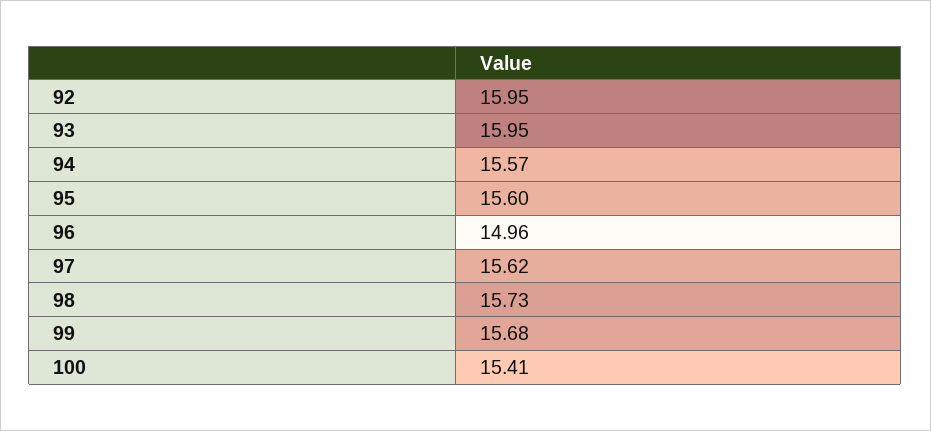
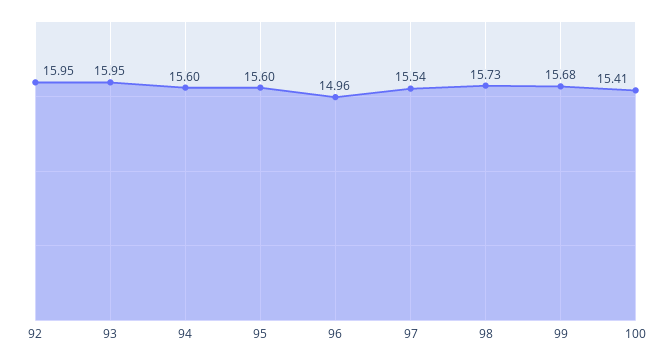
94: 15.57 -> 15.6
97: 15.62 -> 15.54

